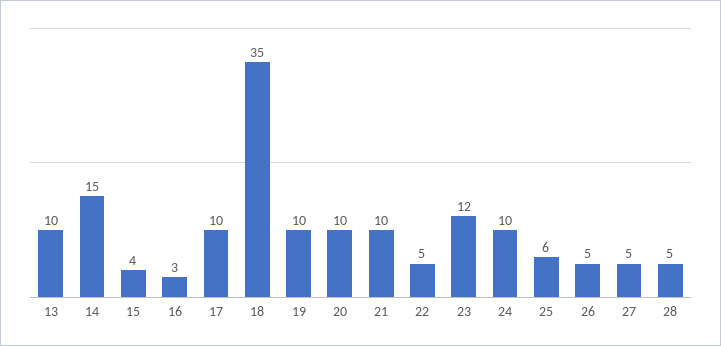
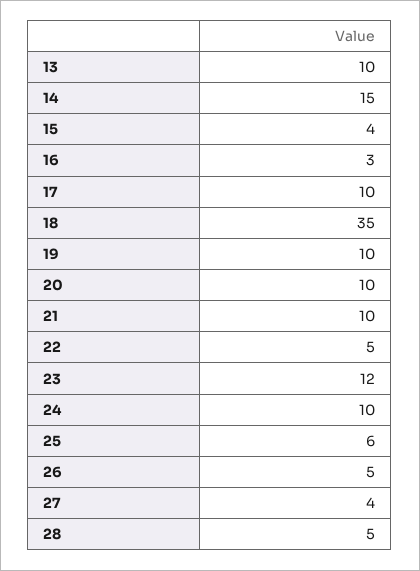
27: 5 -> 4

